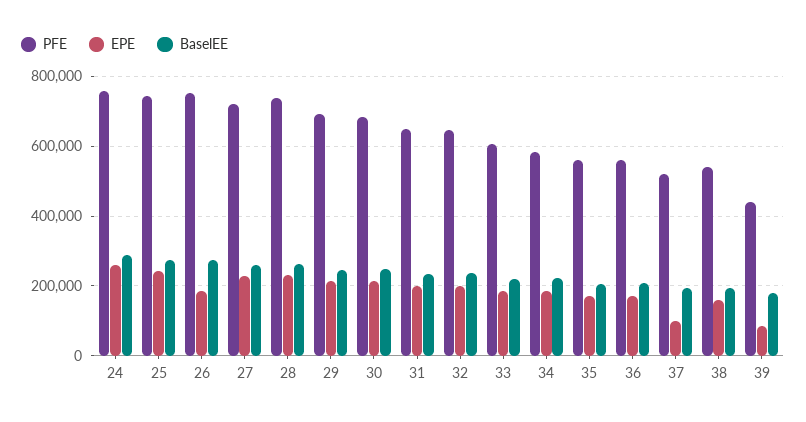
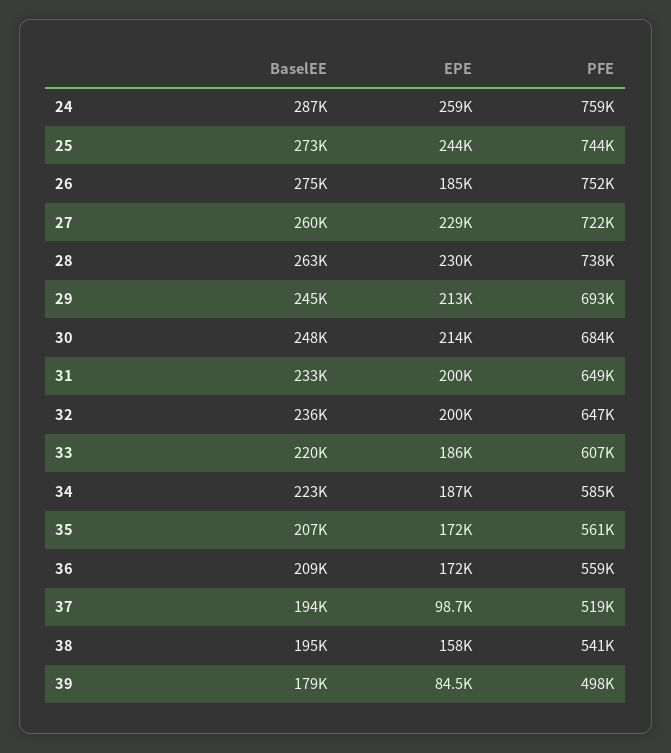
PFE, 39: 440000 -> 498000

